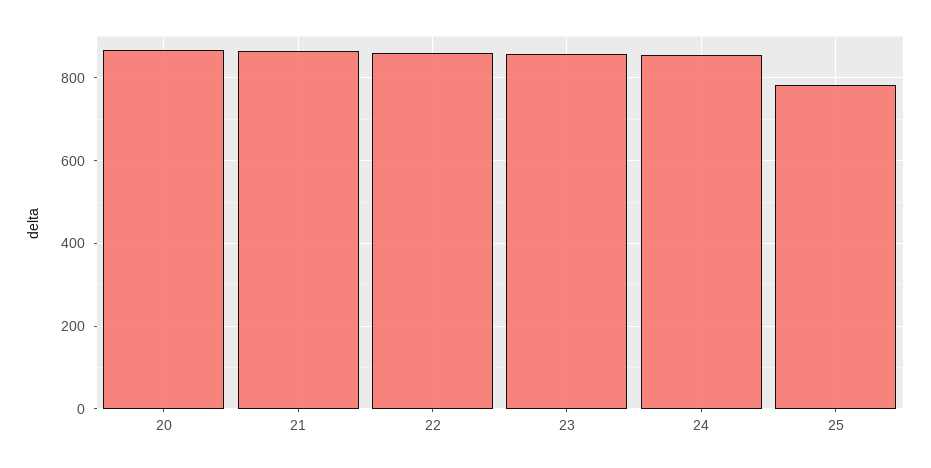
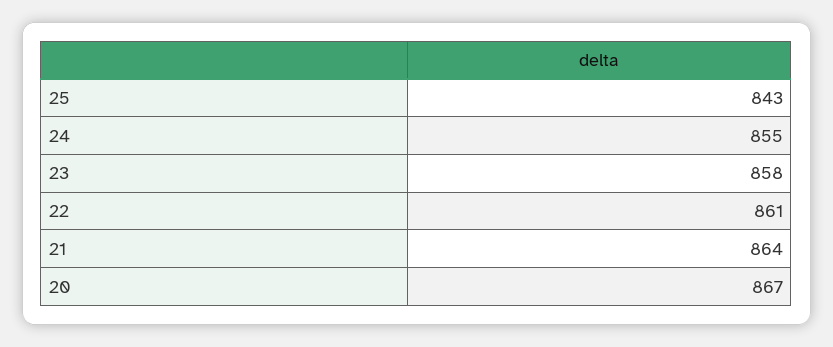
25: 780 -> 843

